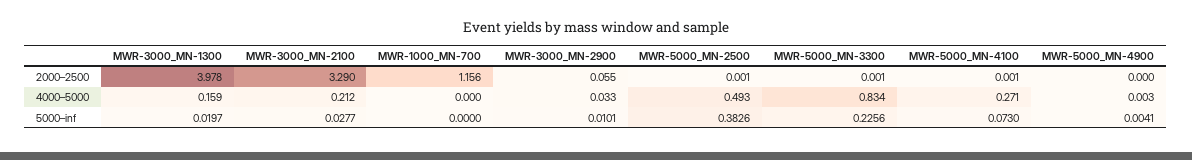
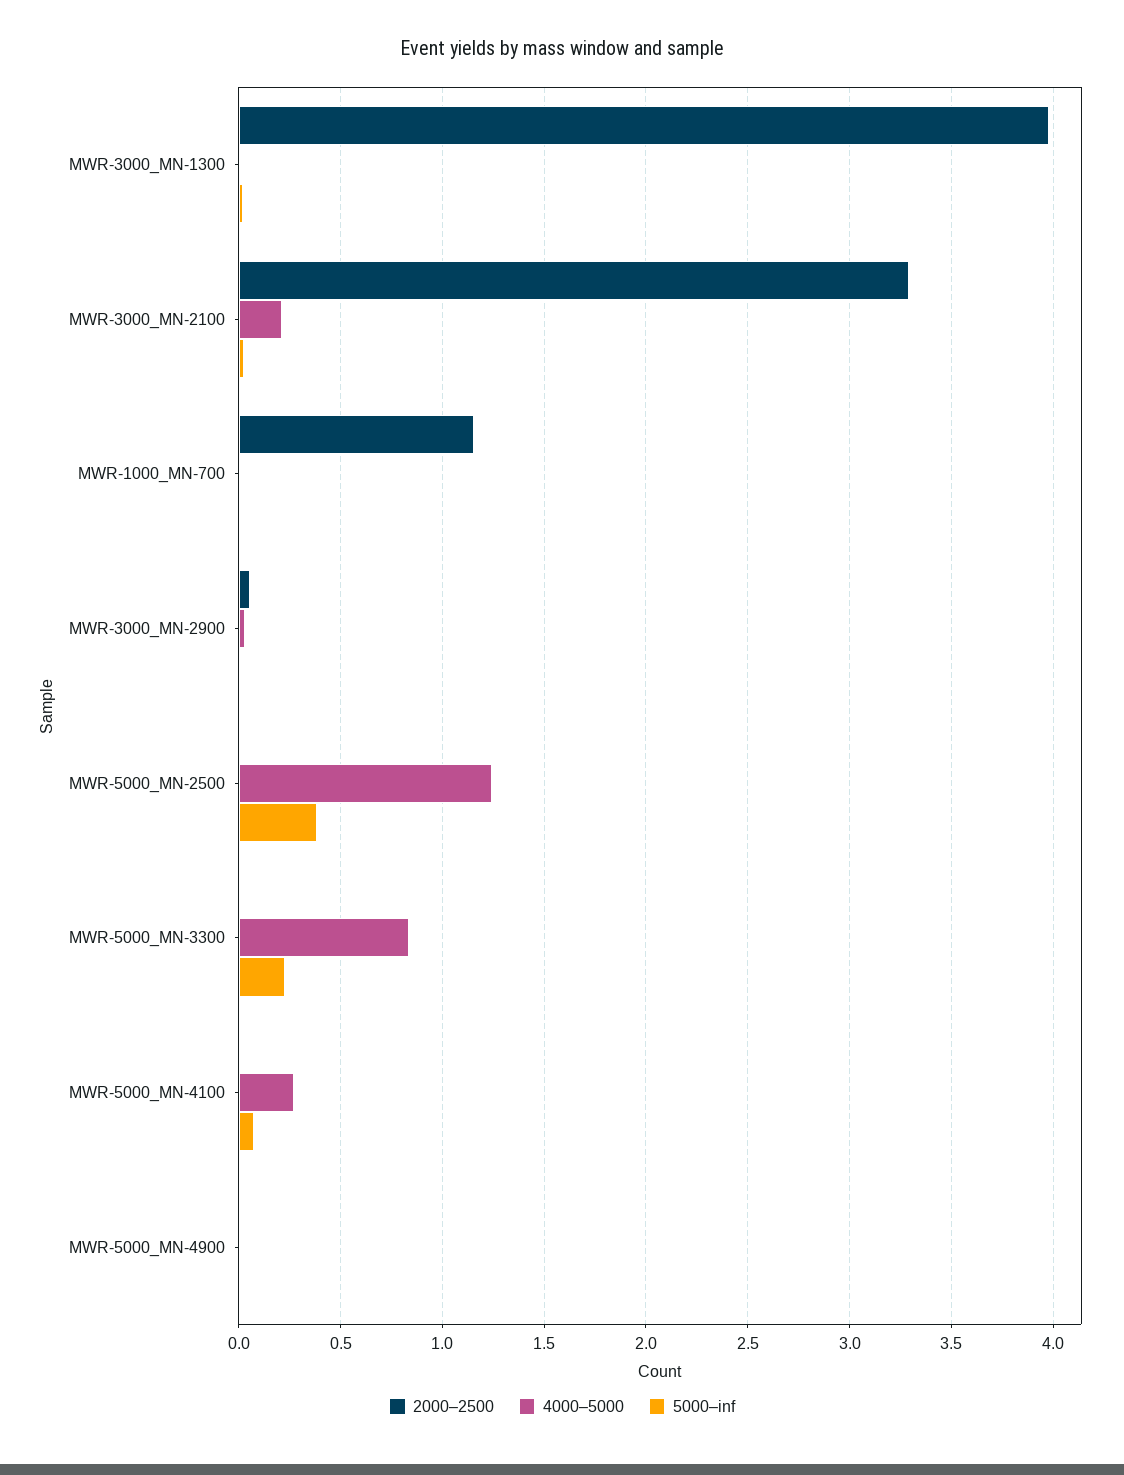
4000–5000, MWR-3000_MN-1300: 0.159 -> 0
4000–5000, MWR-5000_MN-2500: 0.493 -> 1.25

